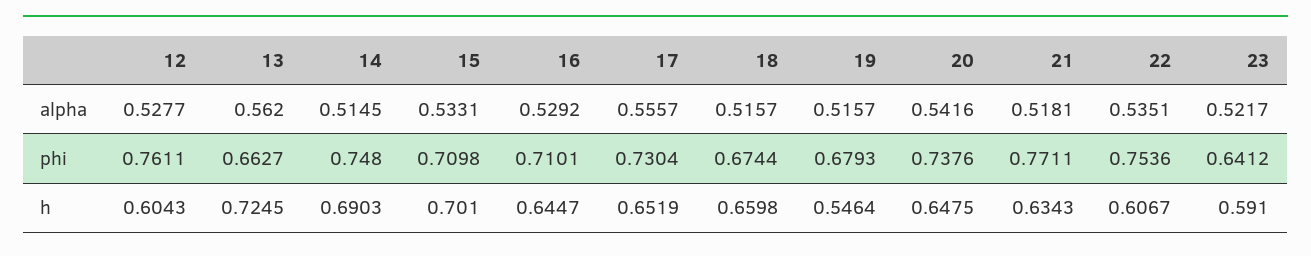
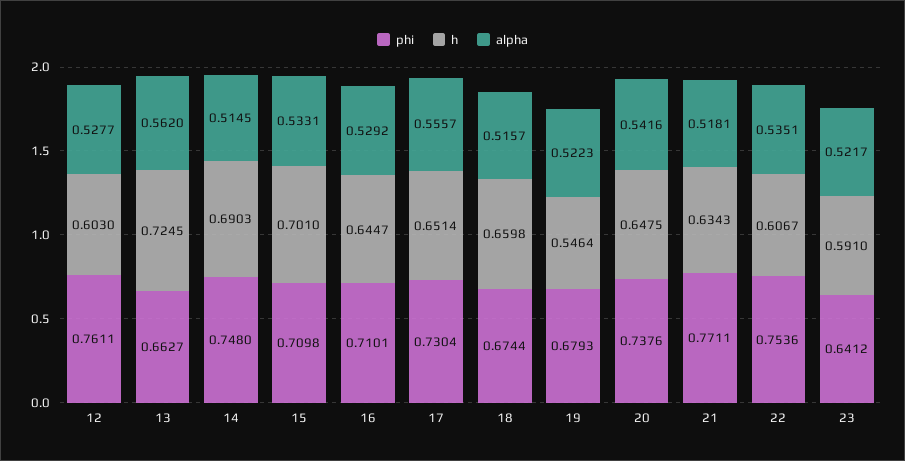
alpha, 19: 0.5157 -> 0.5223
h, 12: 0.6043 -> 0.603
h, 17: 0.6519 -> 0.6514

